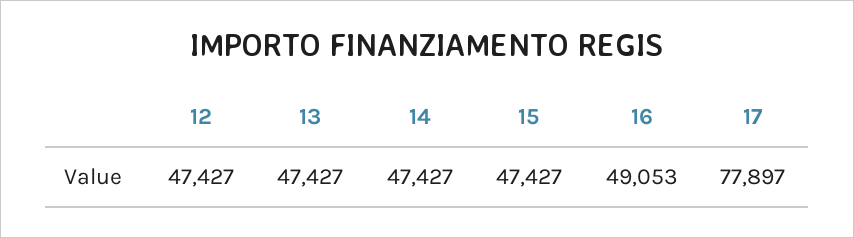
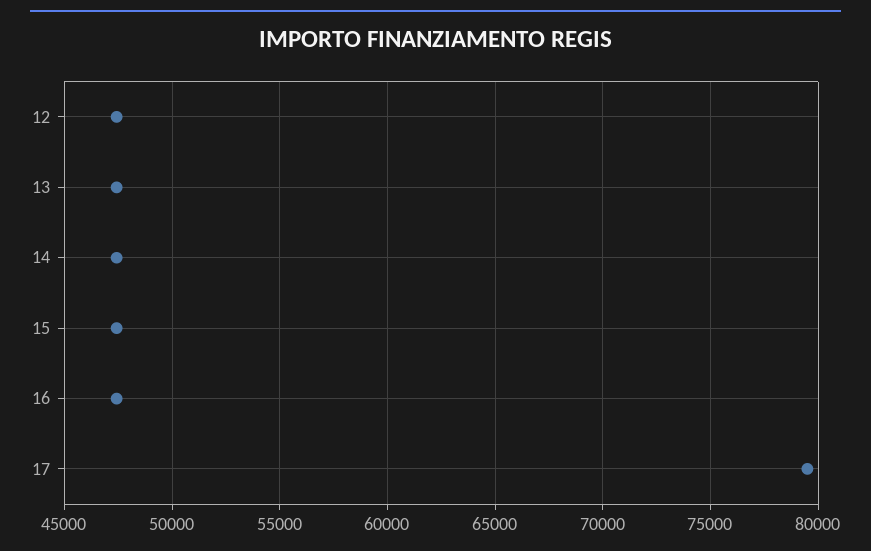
16: 49053 -> 47500
17: 77897 -> 79500

